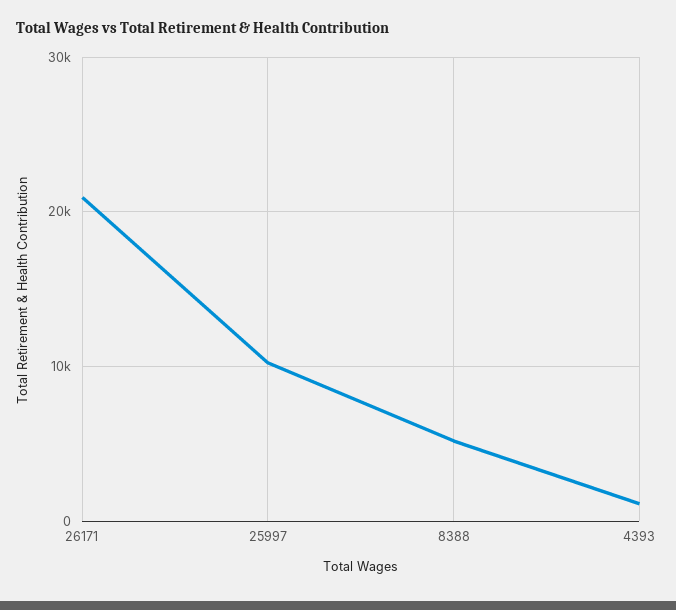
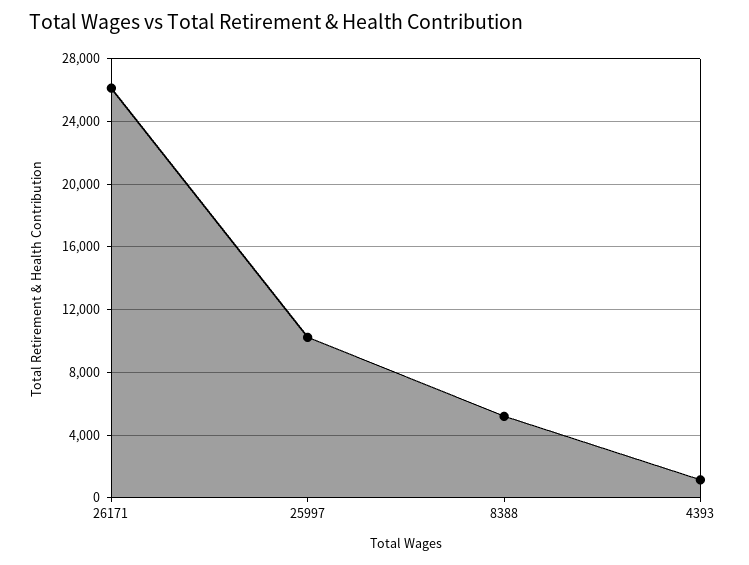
26171: 21000 -> 26000

